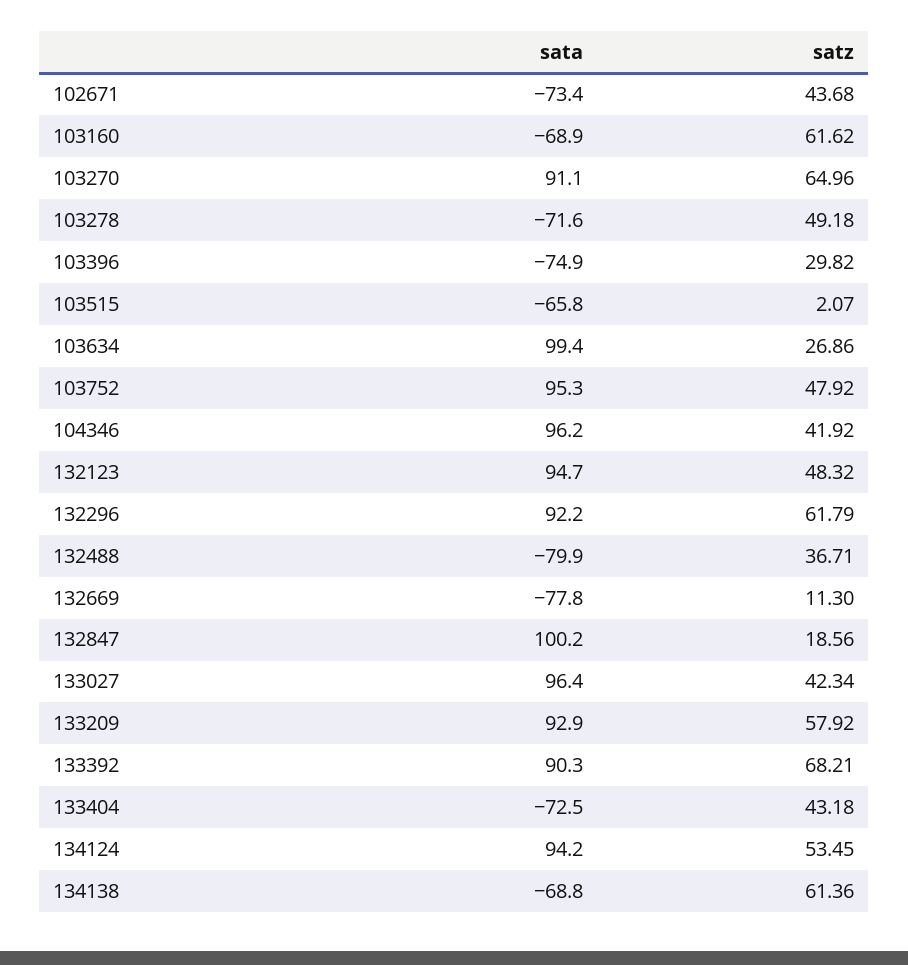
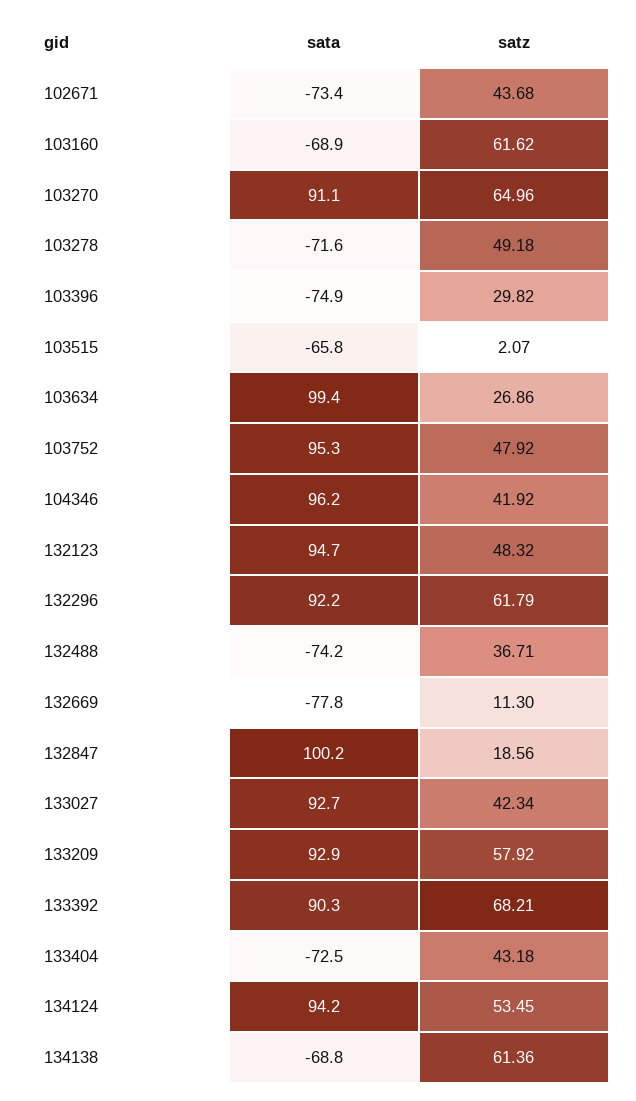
sata, 132488: -79.9 -> -74.2
sata, 133027: 96.4 -> 92.7

